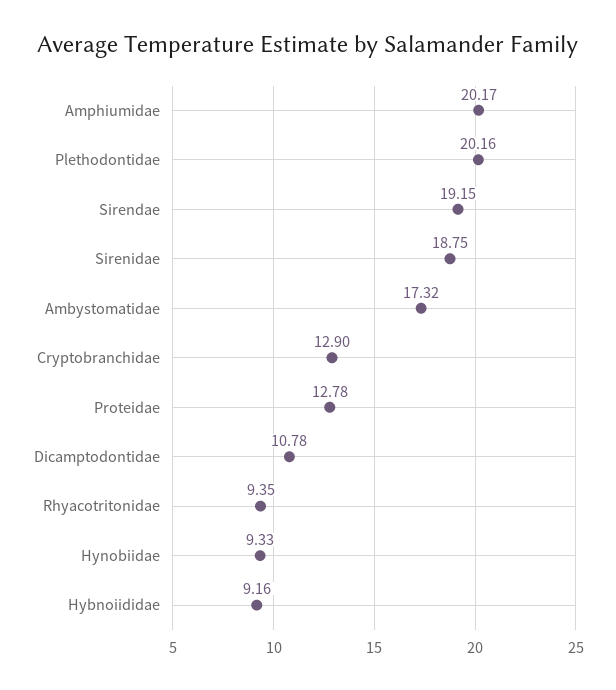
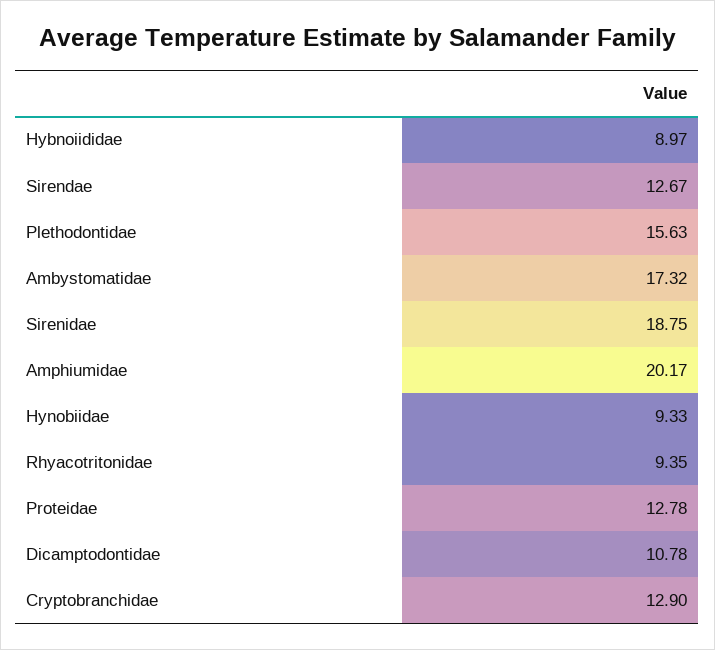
Plethodontidae: 20.16 -> 15.63
Sirendae: 19.15 -> 12.67
Hybnoiididae: 9.16 -> 8.97

